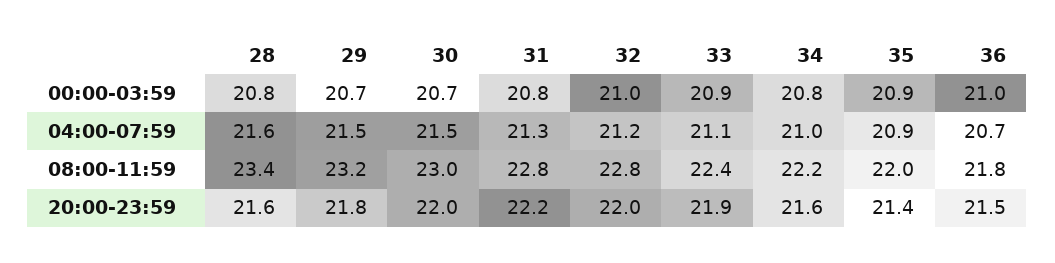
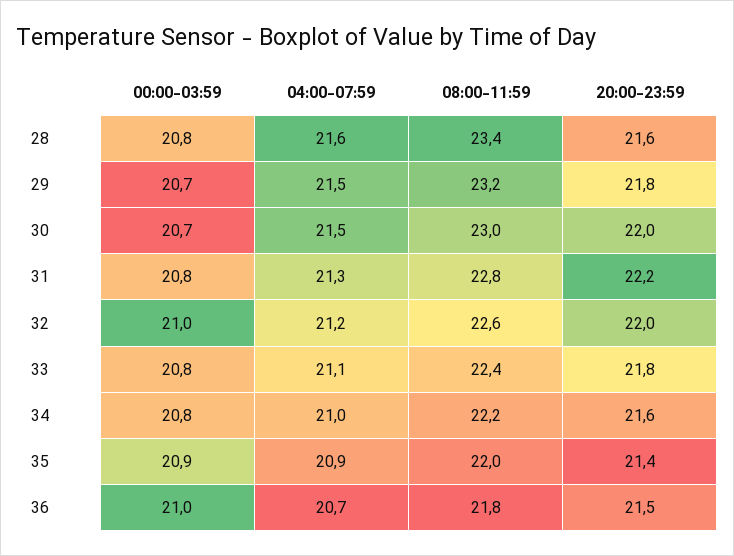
33, 00:00-03:59: 20.9 -> 20.8
32, 08:00-11:59: 22.8 -> 22.6
33, 20:00-23:59: 21.9 -> 21.8

